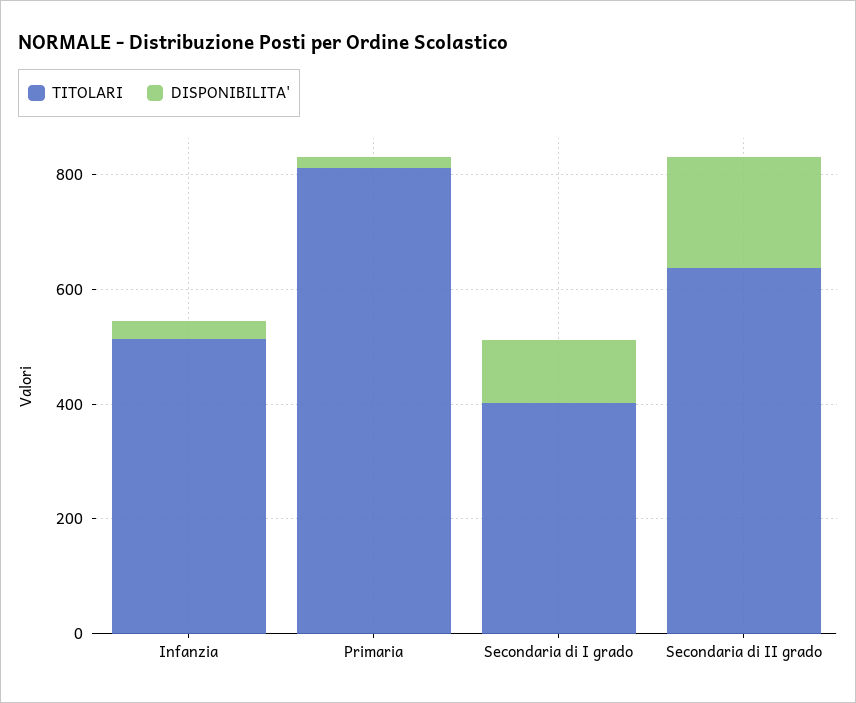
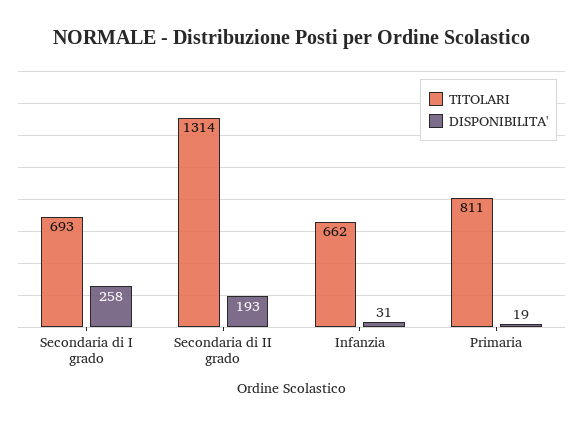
TITOLARI, Infanzia: 500 -> 662
TITOLARI, Secondaria di I grado: 400 -> 693
DISPONIBILITA', Secondaria di I grado: 100 -> 258
TITOLARI, Secondaria di II grado: 650 -> 1314

